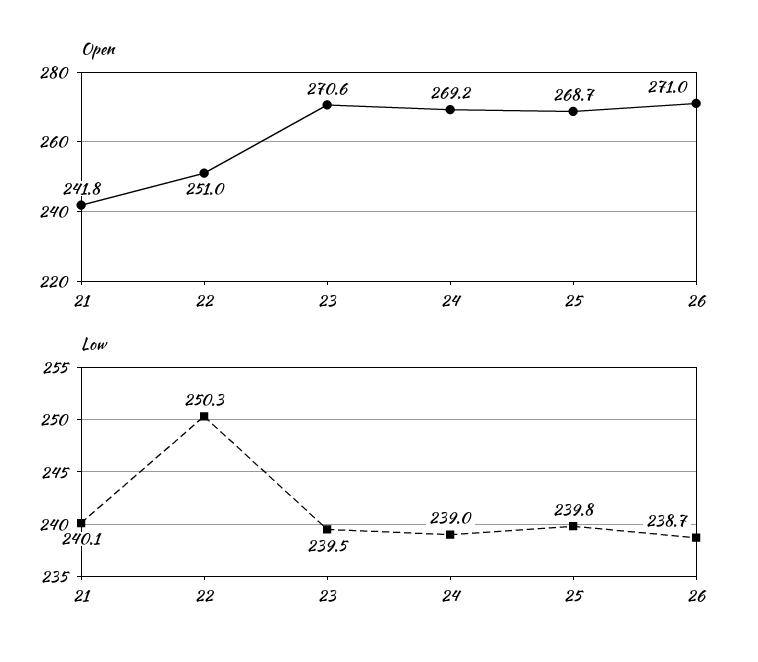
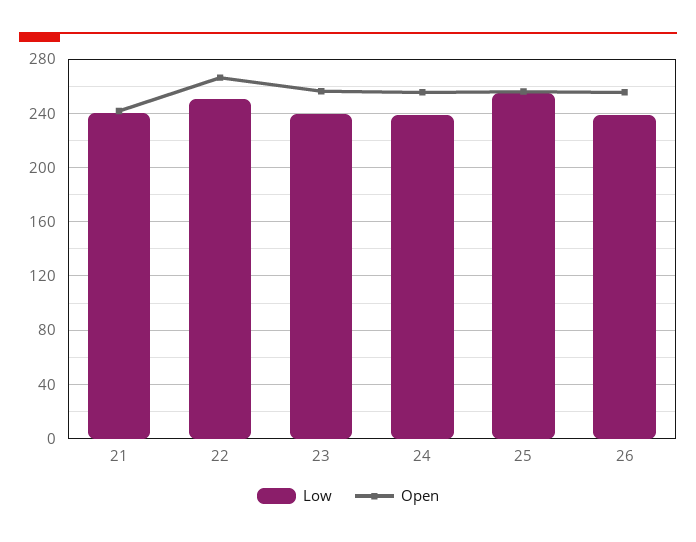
Open, 22: 251 -> 265
Open, 23: 270.6 -> 255
Open, 24: 269.2 -> 255
Open, 25: 268.7 -> 255
Open, 26: 271 -> 255
Low, 25: 239.8 -> 255

